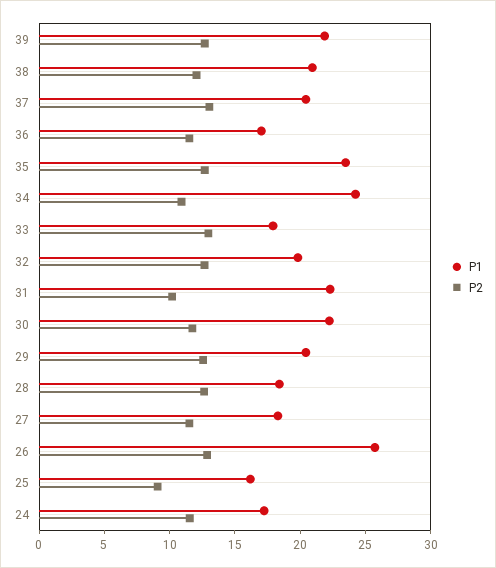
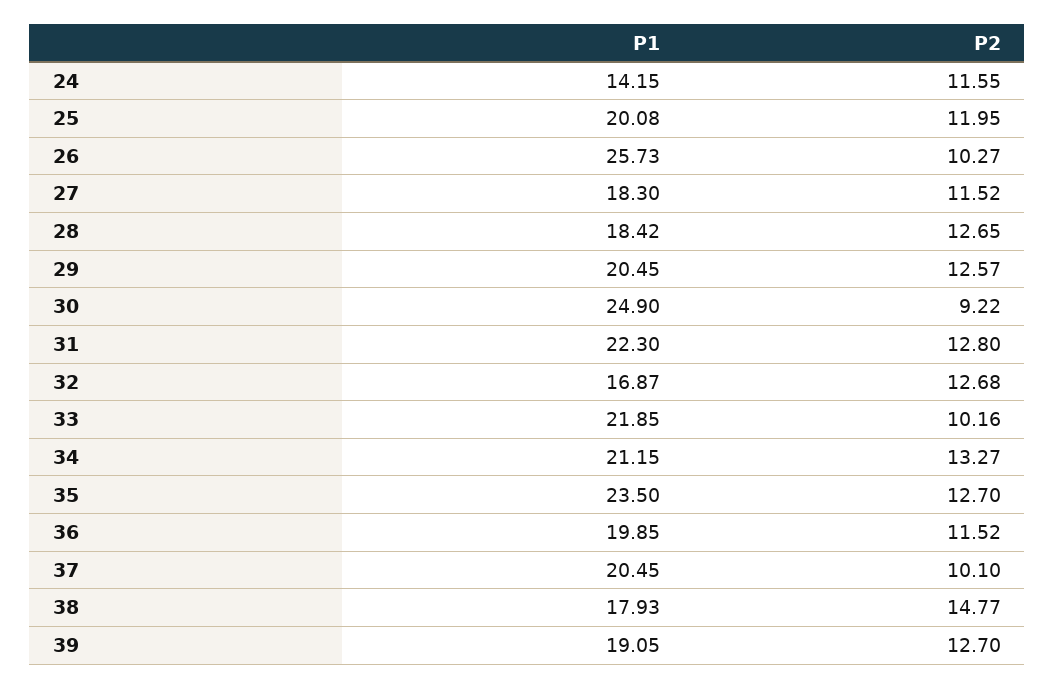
P1, 39: 22 -> 19.05
P1, 38: 21 -> 17.93
P2, 38: 12 -> 14.77
P2, 37: 13 -> 10.1
P1, 36: 17 -> 19.85
P1, 34: 24 -> 21.15
P2, 34: 11 -> 13.27
P1, 33: 18 -> 21.85
P2, 33: 13 -> 10.16
P1, 32: 20 -> 16.87
P2, 31: 10 -> 12.8
P1, 30: 22 -> 24.9
P2, 30: 12 -> 9.22
P2, 26: 13 -> 10.27
P1, 25: 16 -> 20.08
P2, 25: 9 -> 11.95
P1, 24: 17 -> 14.15

